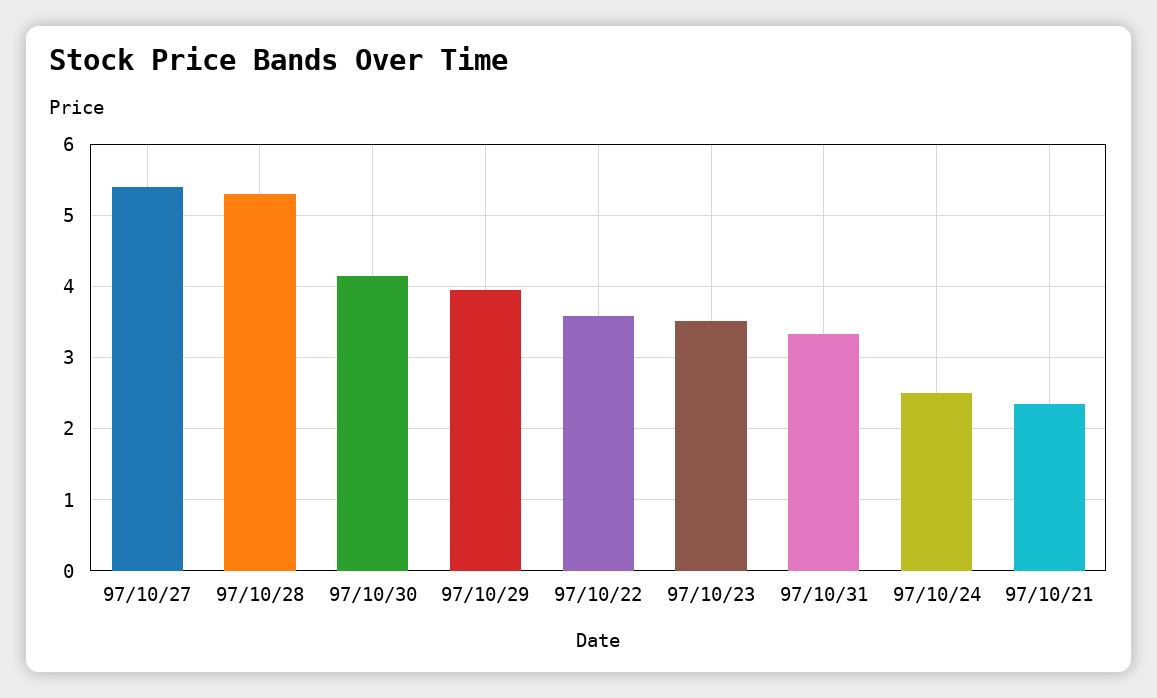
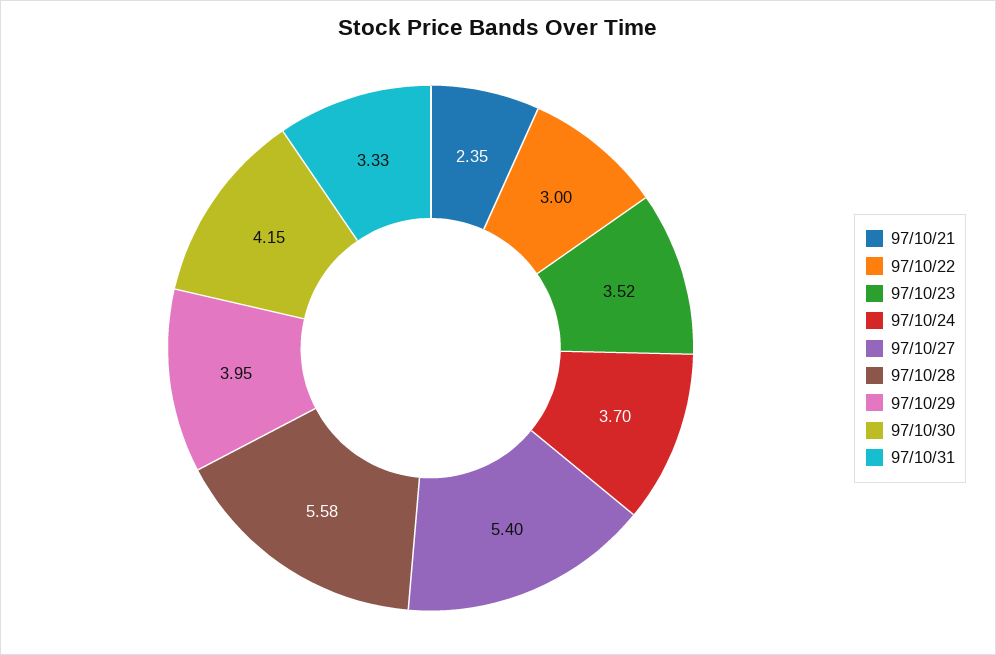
97/10/28: 5.3 -> 5.58
97/10/22: 3.6 -> 3
97/10/24: 2.5 -> 3.7

